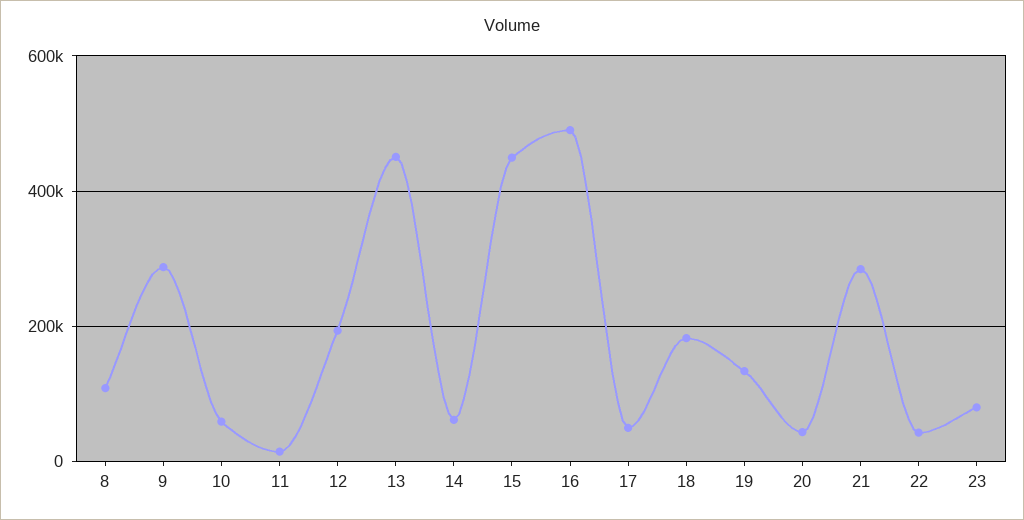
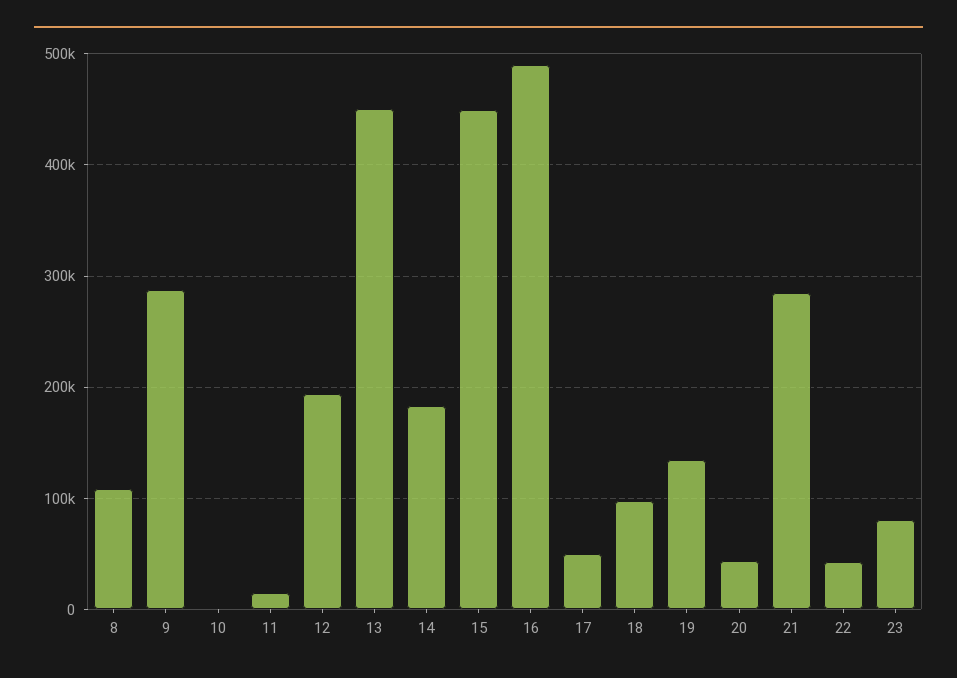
10: 60000 -> 0
14: 60000 -> 180000
18: 180000 -> 100000

